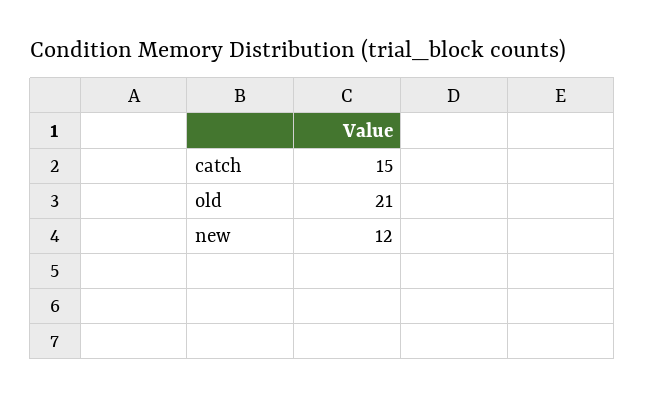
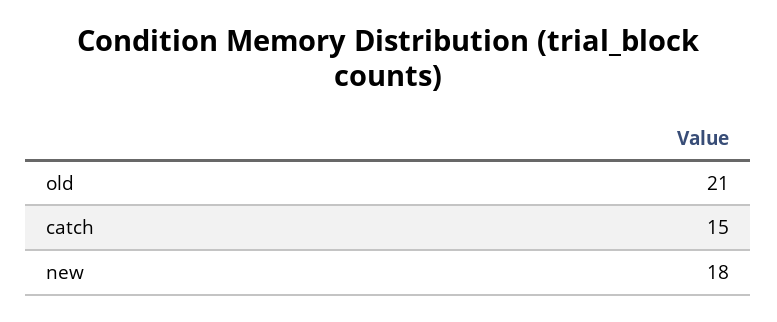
new: 12 -> 18

